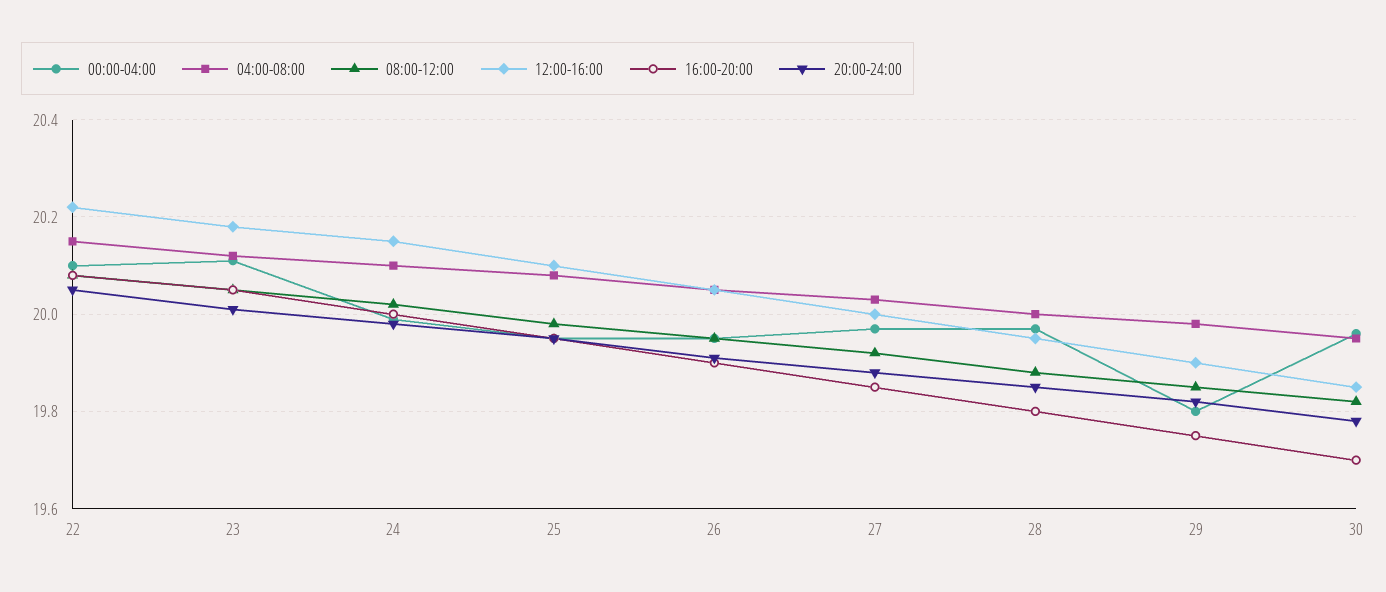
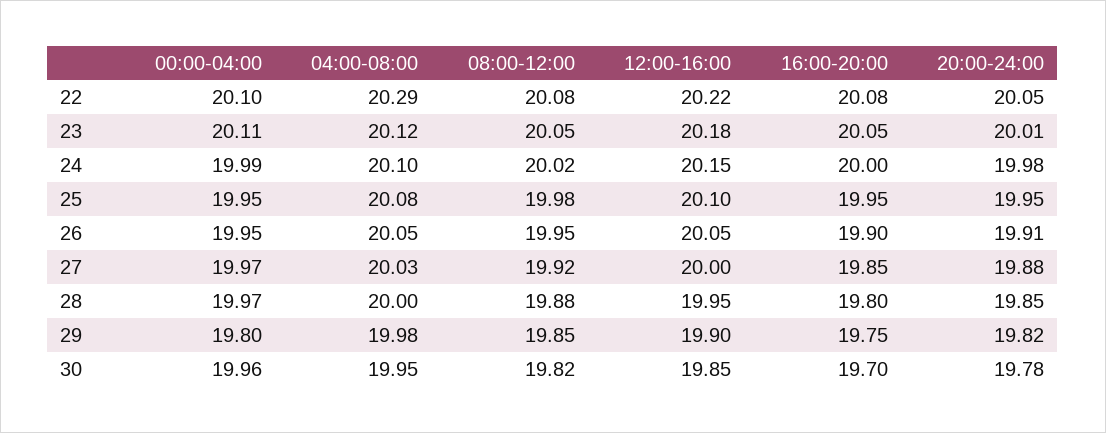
04:00-08:00, 22: 20.15 -> 20.29

